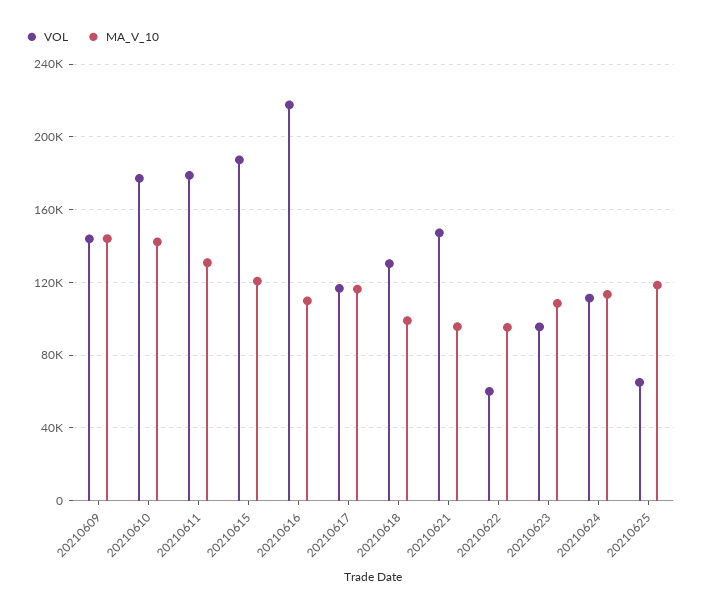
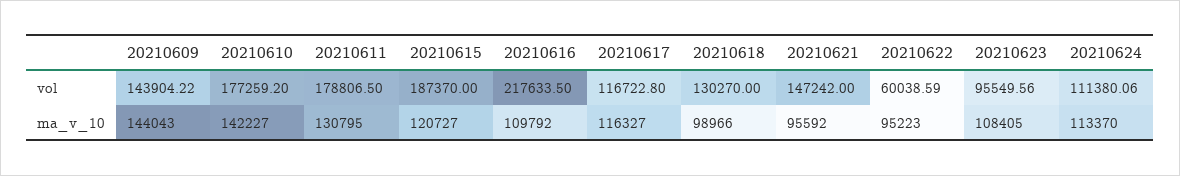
VOL, 20210625: 65000 -> none
MA_V_10, 20210625: 120000 -> none

